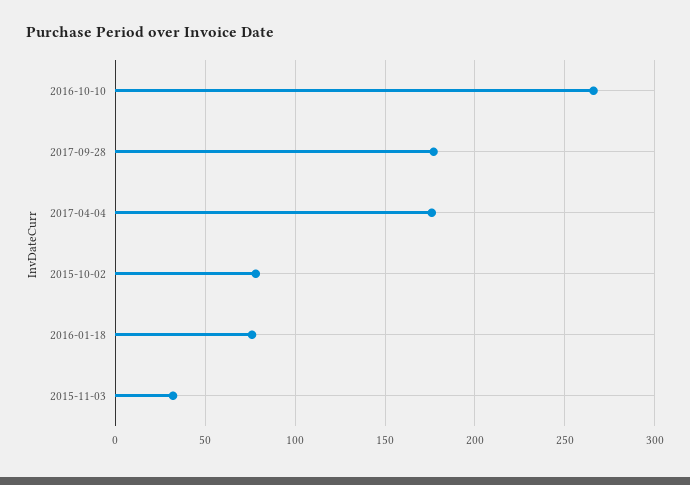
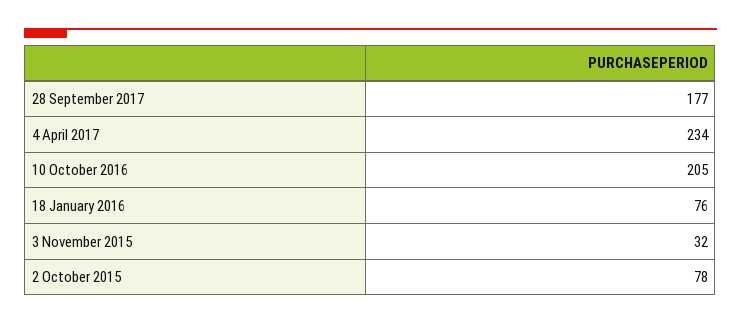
2016-10-10: 265 -> 205
2017-04-04: 175 -> 234

